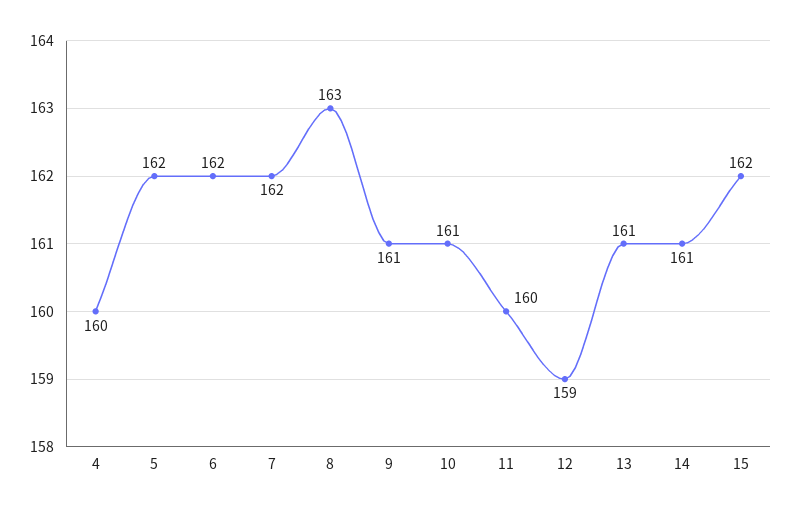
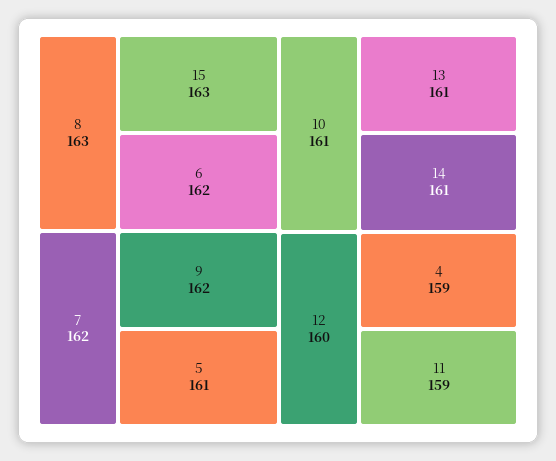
4: 160 -> 159
5: 162 -> 161
9: 161 -> 162
11: 160 -> 159
12: 159 -> 160
15: 162 -> 163

